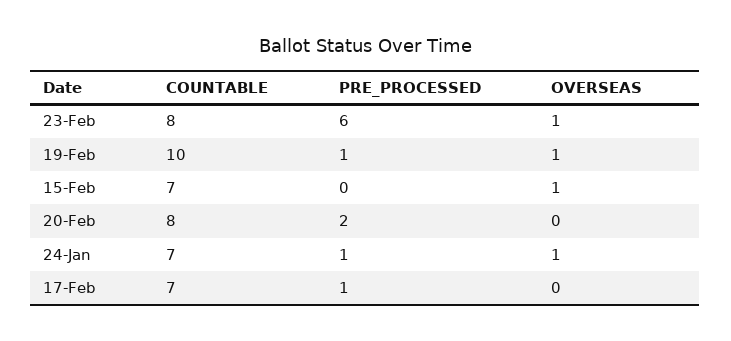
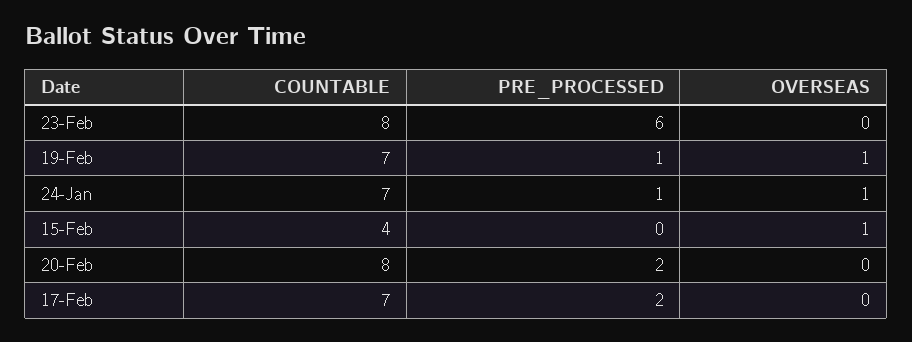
OVERSEAS, 23-Feb: 1 -> 0
COUNTABLE, 19-Feb: 10 -> 7
COUNTABLE, 15-Feb: 7 -> 4
PRE_PROCESSED, 17-Feb: 1 -> 2

